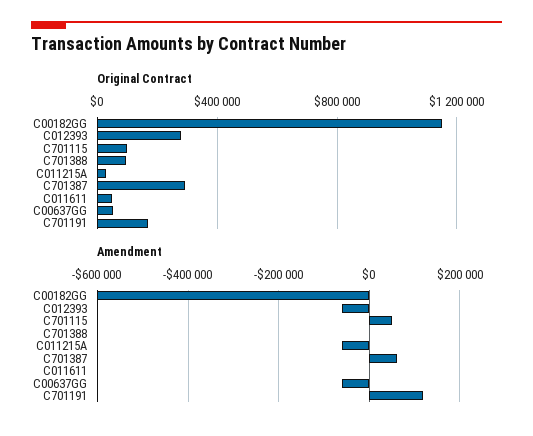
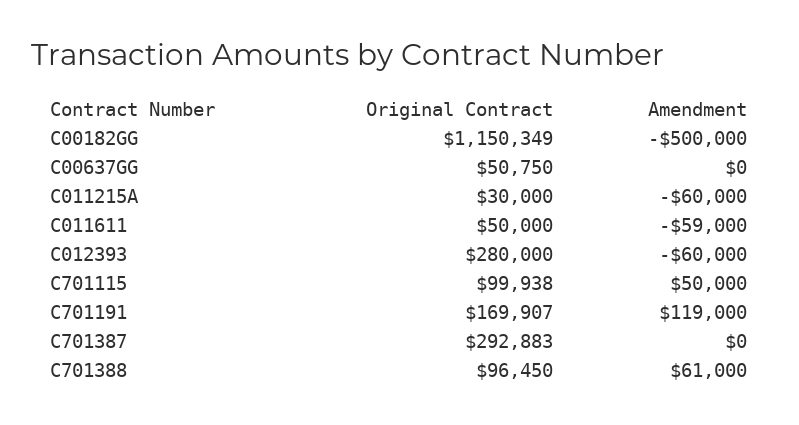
Amendment, C00182GG: -600000 -> -500000
Amendment, C701388: 0 -> 61000
Amendment, C701387: 60000 -> 0
Amendment, C011611: 0 -> -59000
Amendment, C00637GG: -60000 -> 0

